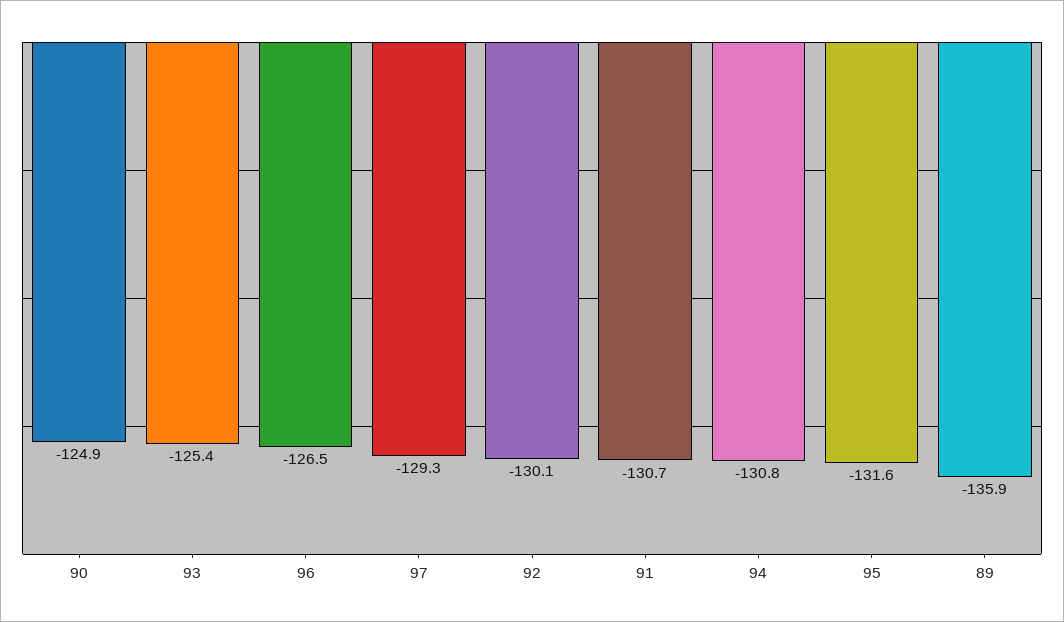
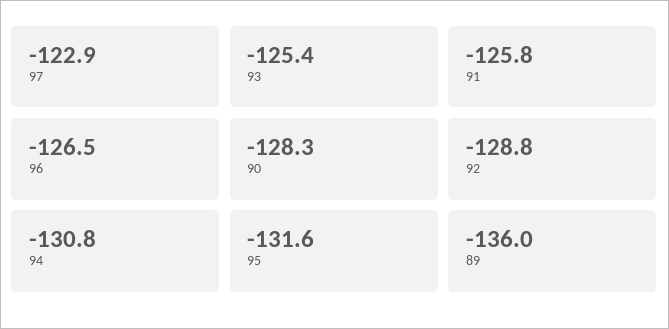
90: -124.9 -> -128.3
97: -129.3 -> -122.9
92: -130.1 -> -128.8
91: -130.7 -> -125.8
89: -135.9 -> -136

